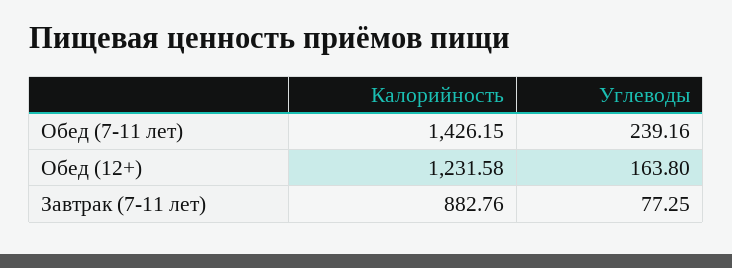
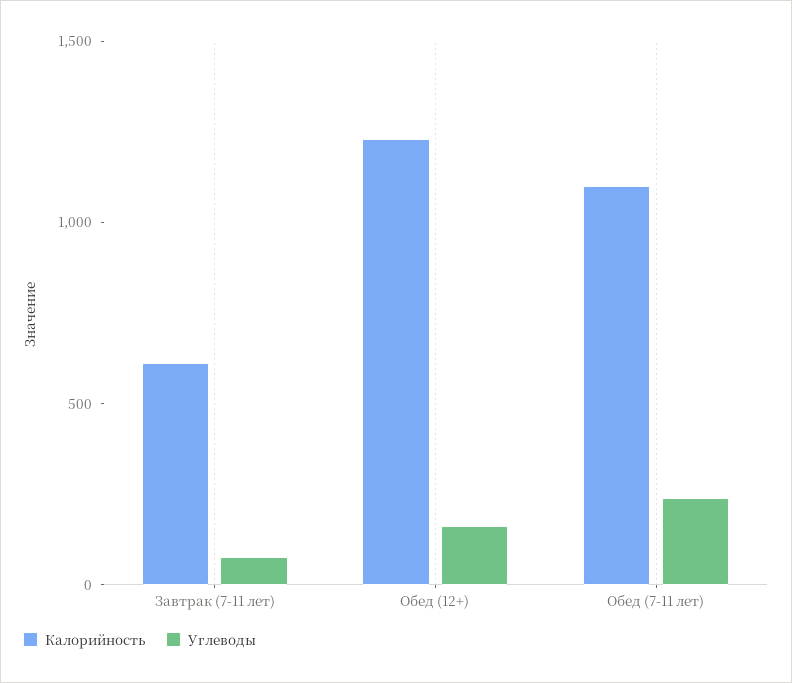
Калорийность, Обед (7-11 лет): 1426.15 -> 1100
Калорийность, Завтрак (7-11 лет): 882.76 -> 600

